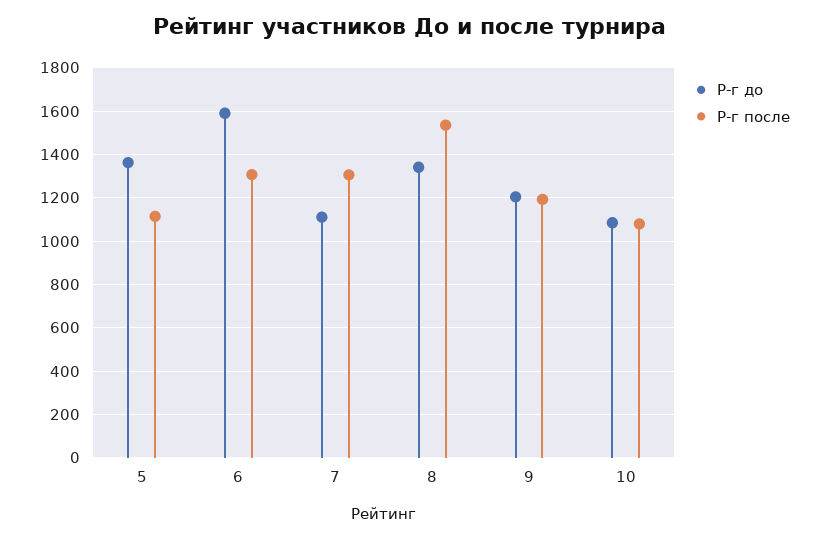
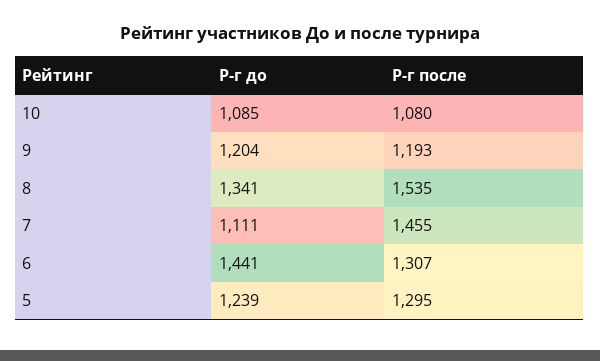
Р-г до, 5: 1350 -> 1239
Р-г после, 5: 1100 -> 1295
Р-г до, 6: 1600 -> 1441
Р-г после, 7: 1300 -> 1455

